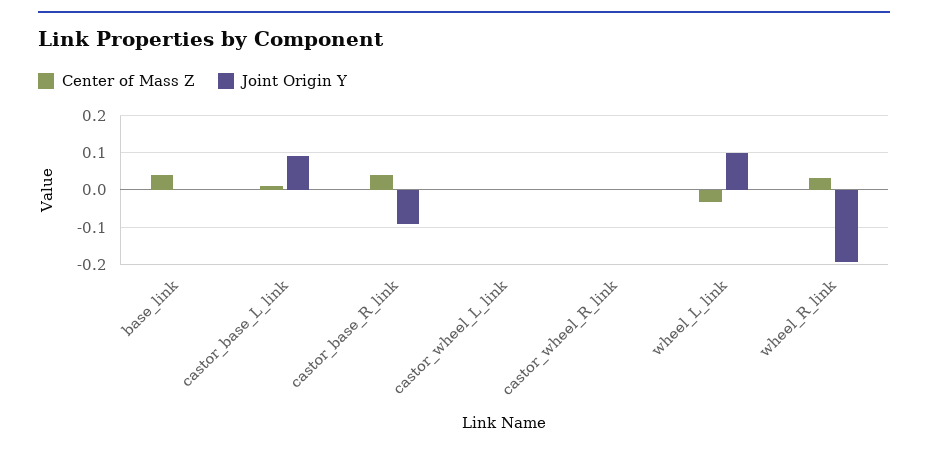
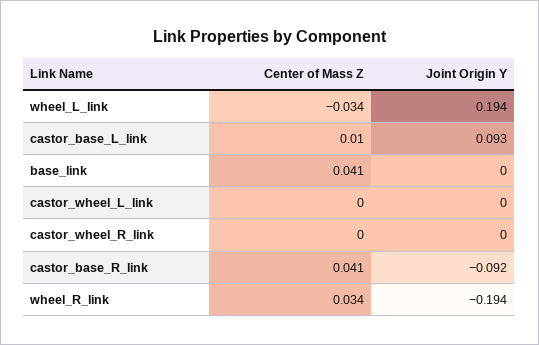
Joint Origin Y, wheel_L_link: 0.1 -> 0.194

